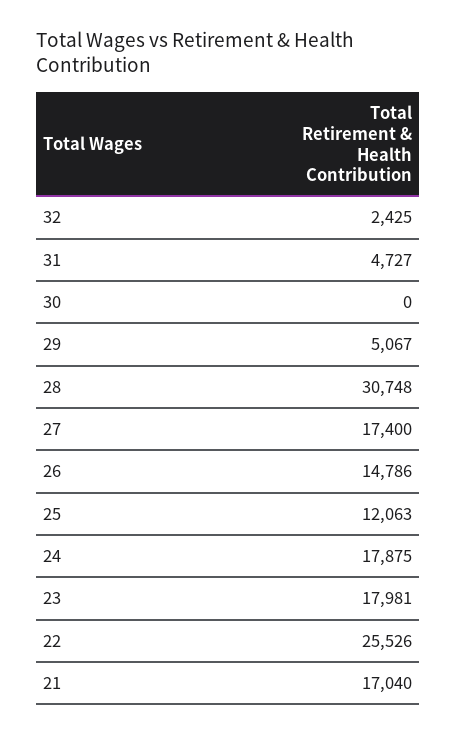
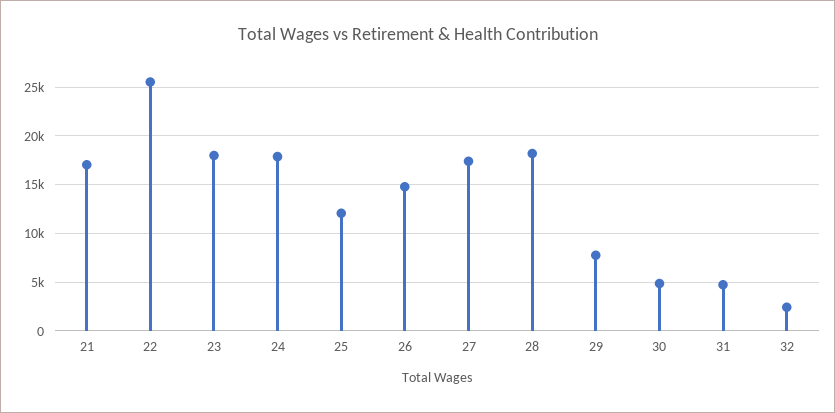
30: 0 -> 5000
29: 5067 -> 8000
28: 30748 -> 18000

